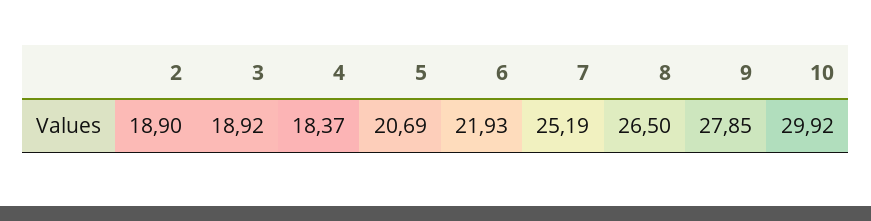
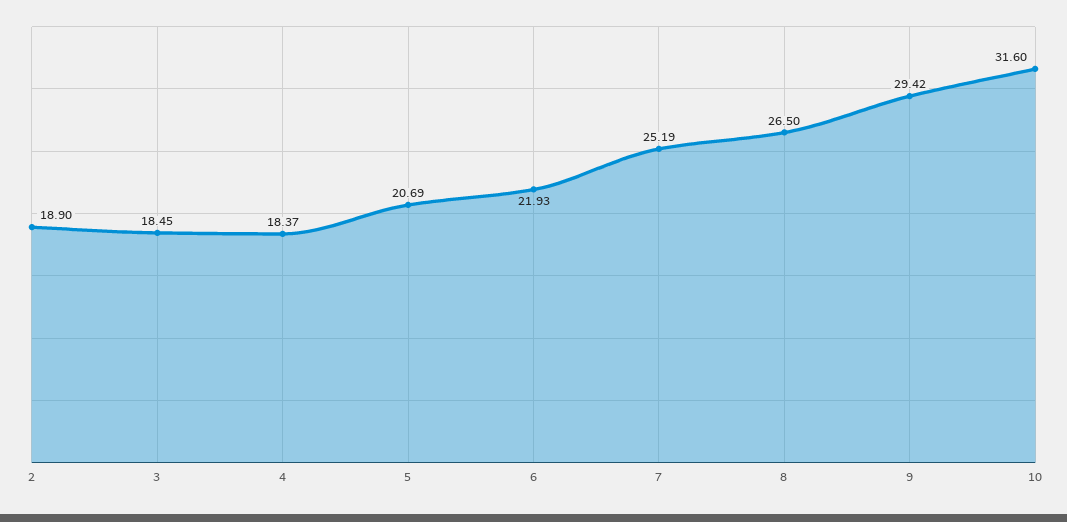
3: 18.92 -> 18.45
9: 27.85 -> 29.42
10: 29.92 -> 31.6

